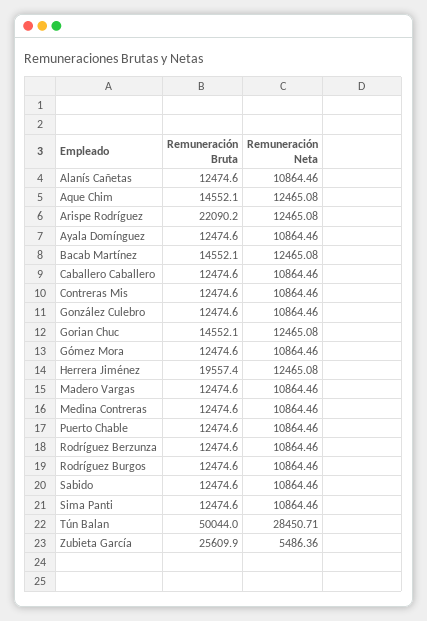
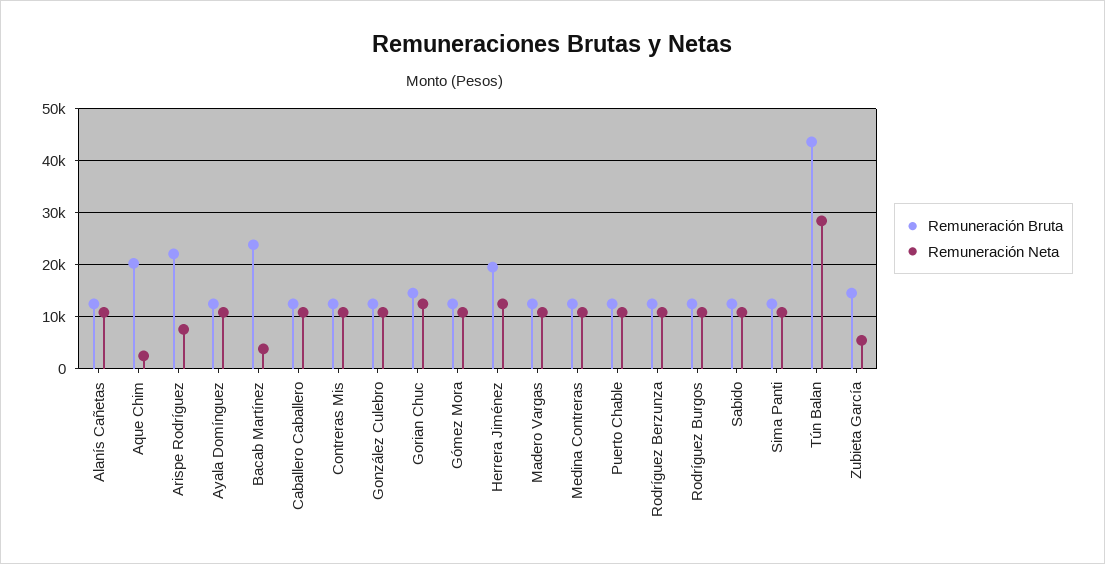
Remuneración Bruta, Aque Chim: 14552.1 -> 20000
Remuneración Neta, Aque Chim: 12465.08 -> 2000
Remuneración Neta, Arispe Rodríguez: 12465.08 -> 8000
Remuneración Bruta, Bacab Martínez: 14552.1 -> 24000
Remuneración Neta, Bacab Martínez: 12465.08 -> 4000
Remuneración Bruta, Tún Balan: 50044 -> 44000
Remuneración Bruta, Zubieta García: 25609.9 -> 14000

